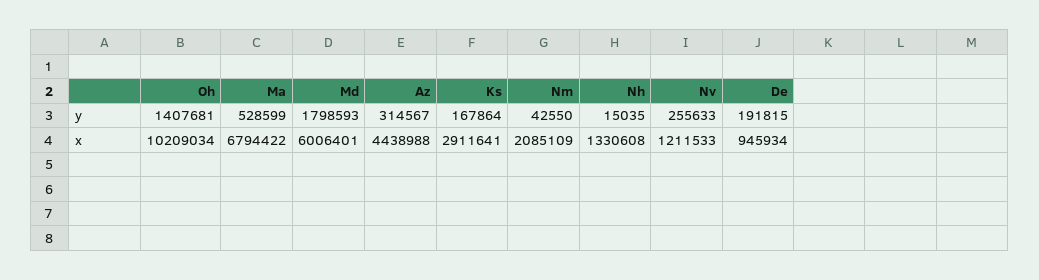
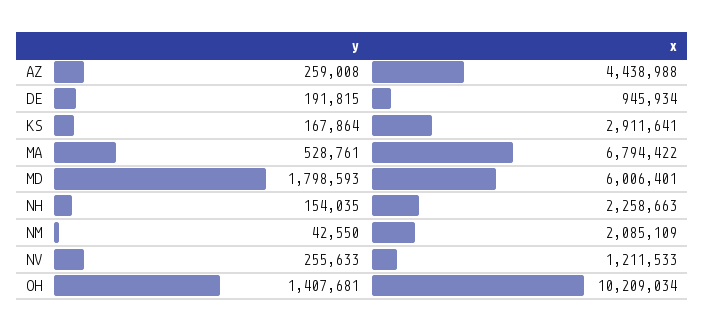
Ma, y: 528599 -> 528761
Az, y: 314567 -> 259008
Nh, y: 15035 -> 154035
Nh, x: 1330608 -> 2258663

